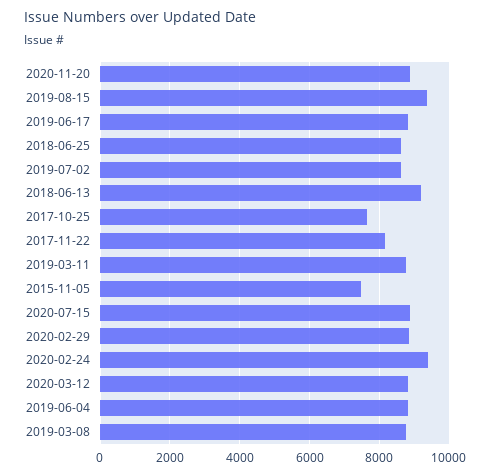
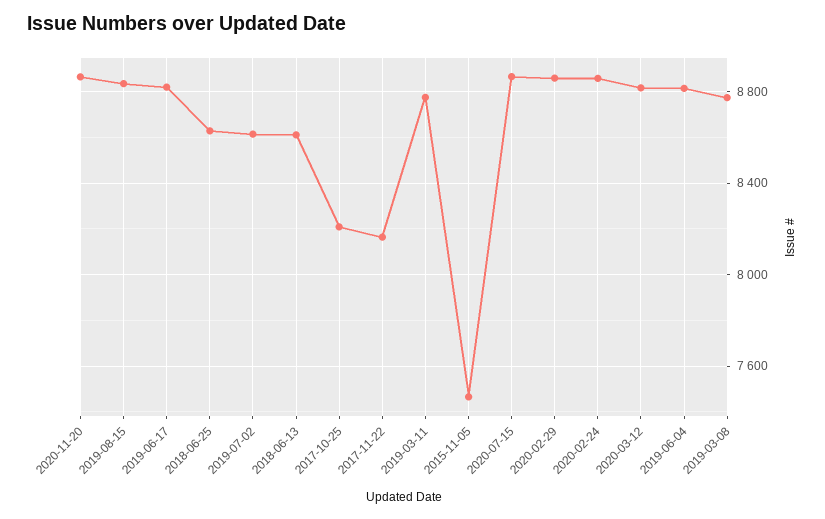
2019-08-15: 9400 -> 8850
2018-06-13: 9200 -> 8600
2017-10-25: 7600 -> 8200
2020-02-24: 9400 -> 8850

